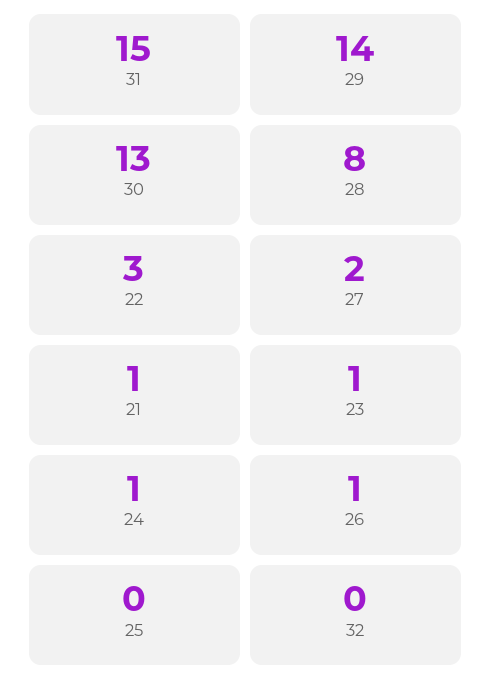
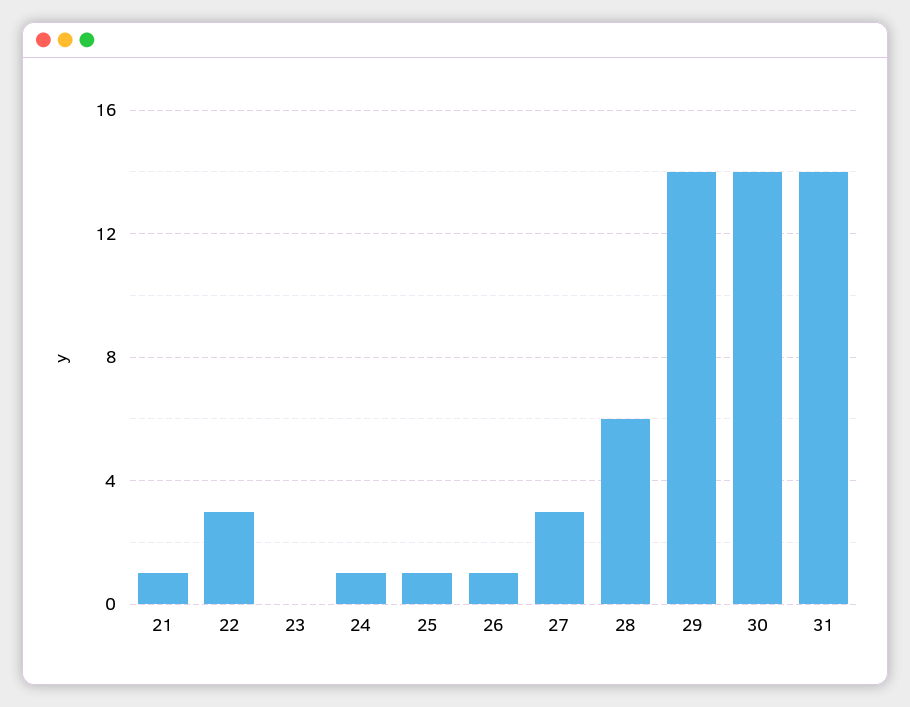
31: 15 -> 14
30: 13 -> 14
28: 8 -> 6
27: 2 -> 3
23: 1 -> 0
25: 0 -> 1
32: 0 -> none

